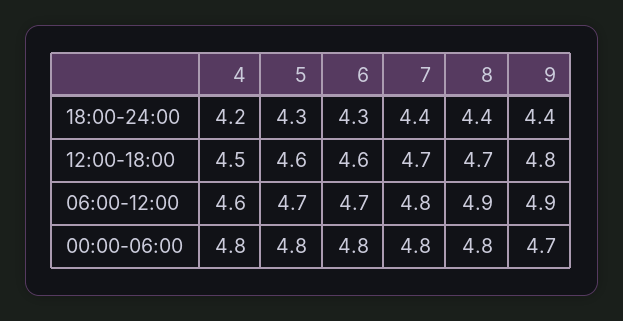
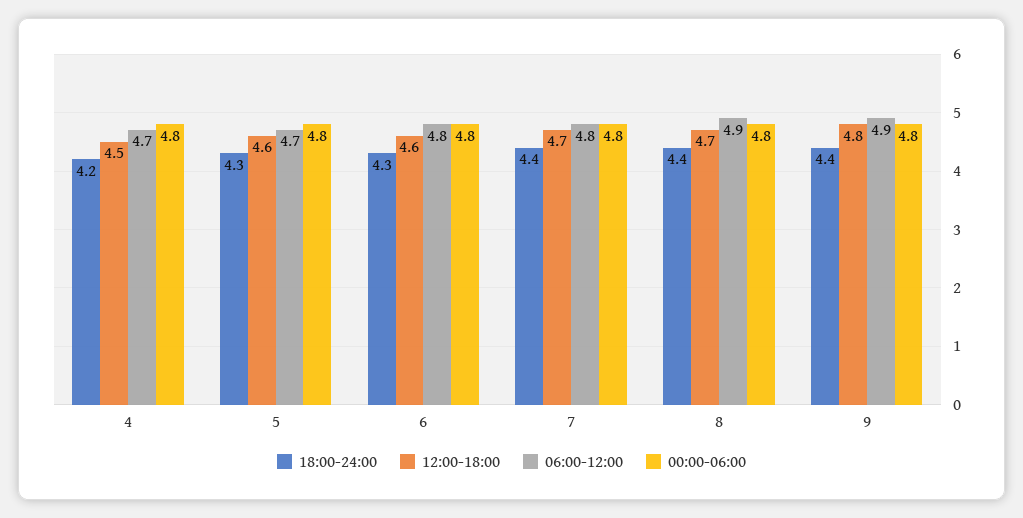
06:00-12:00, 4: 4.6 -> 4.7
06:00-12:00, 6: 4.7 -> 4.8
00:00-06:00, 9: 4.7 -> 4.8

